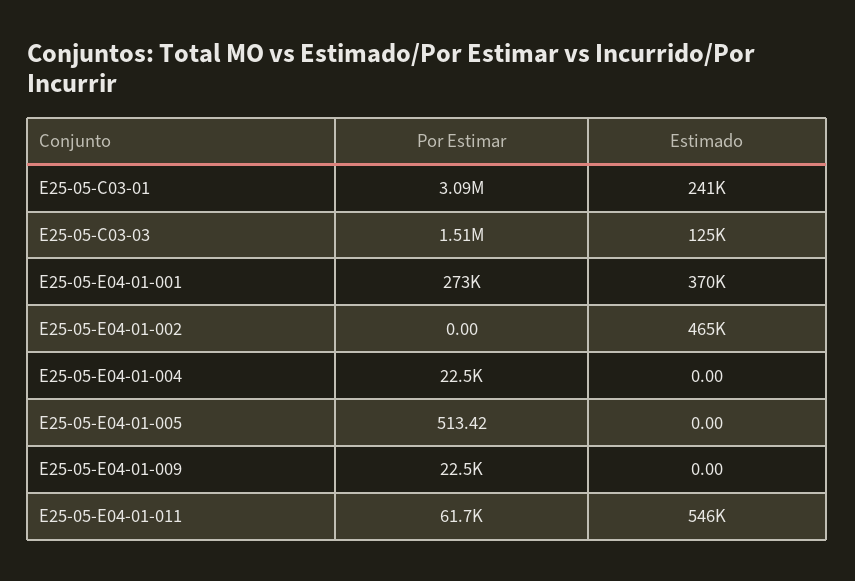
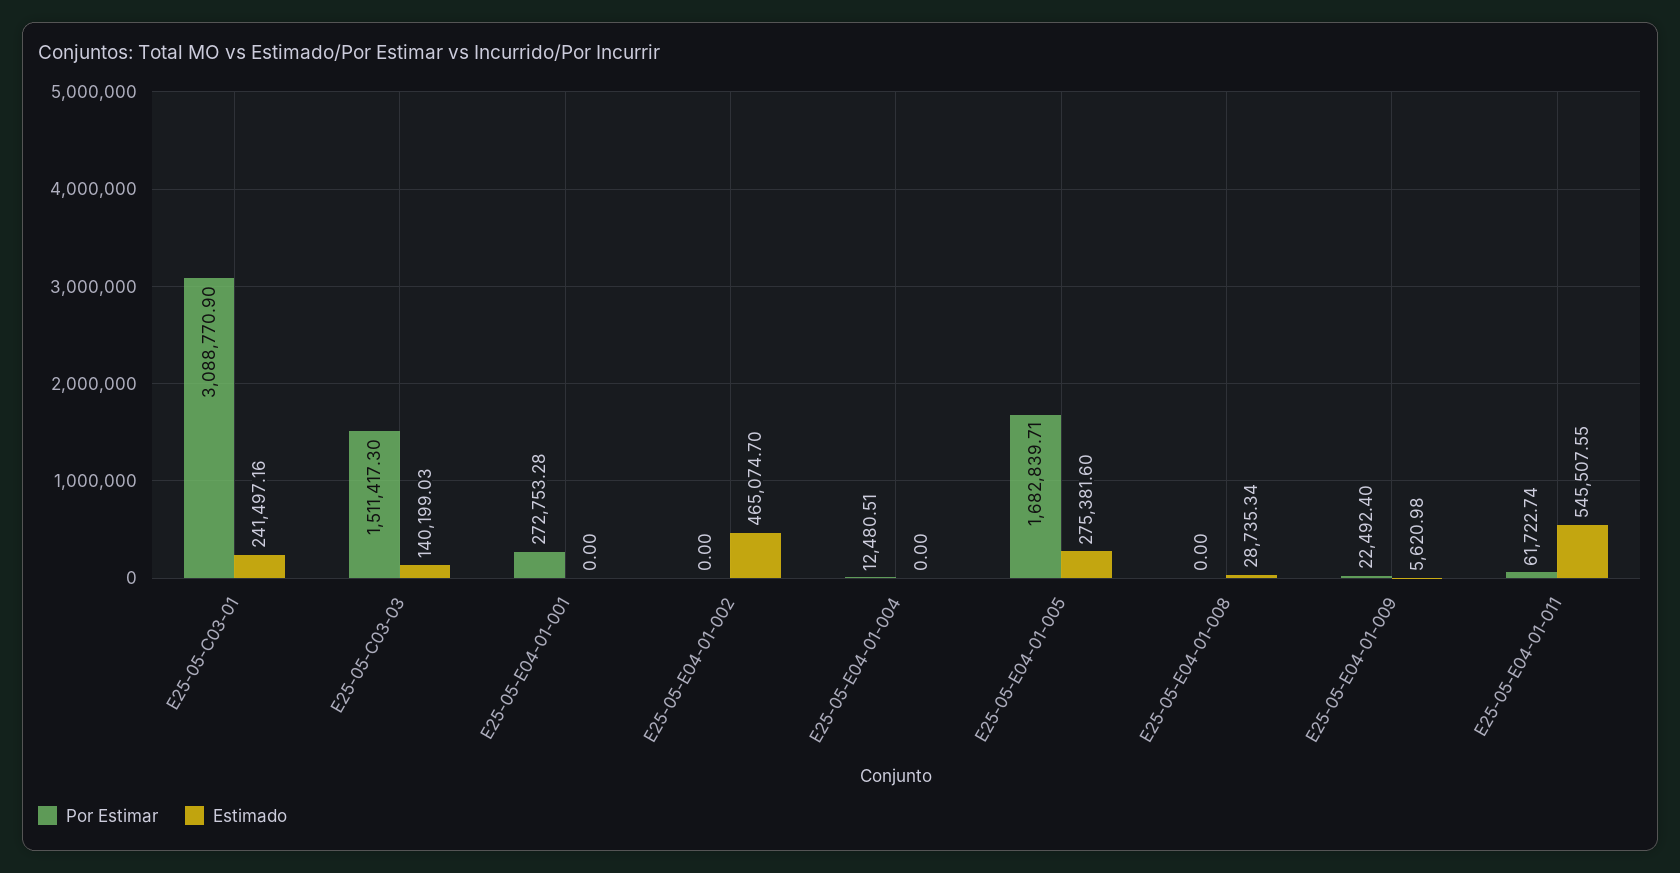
Estimado, E25-05-C03-03: 125000 -> 140199.03
Estimado, E25-05-E04-01-001: 370000 -> 0
Por Estimar, E25-05-E04-01-004: 22500 -> 12480.51
Por Estimar, E25-05-E04-01-005: 513.42 -> 1682839.71
Estimado, E25-05-E04-01-005: 0 -> 275381.6
Estimado, E25-05-E04-01-009: 0 -> 5620.98
Por Estimar, E25-05-E04-01-008: none -> 0
Estimado, E25-05-E04-01-008: none -> 28735.34

